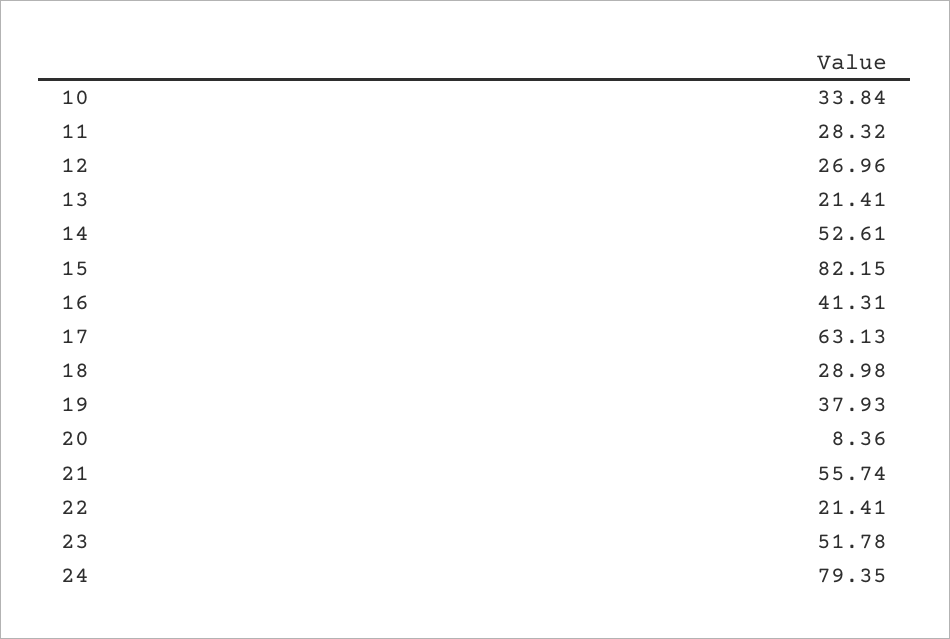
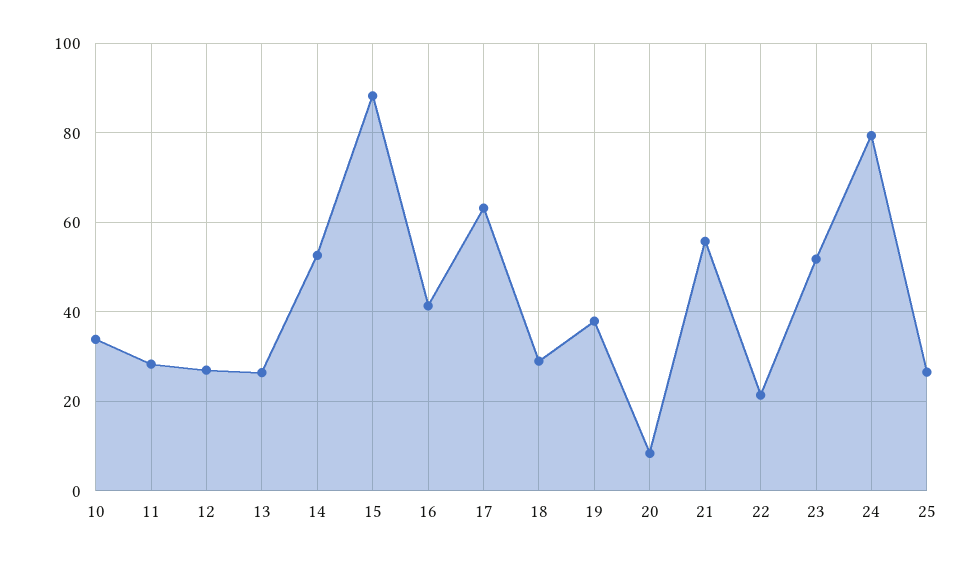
13: 21.41 -> 26
15: 82.15 -> 88
25: none -> 26

